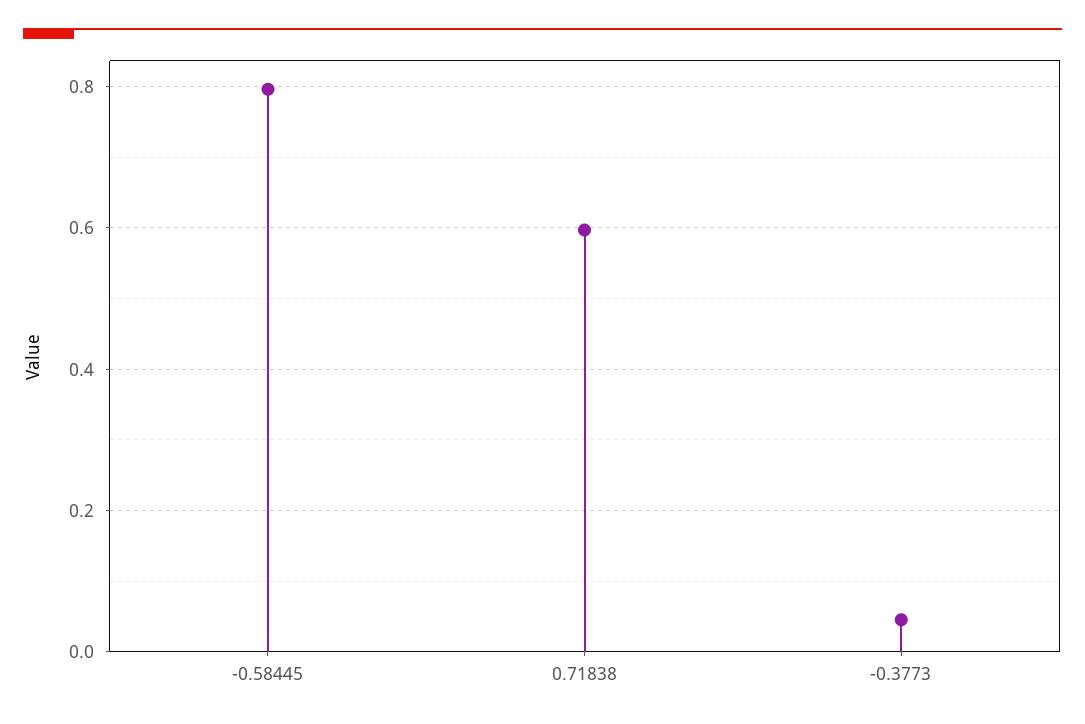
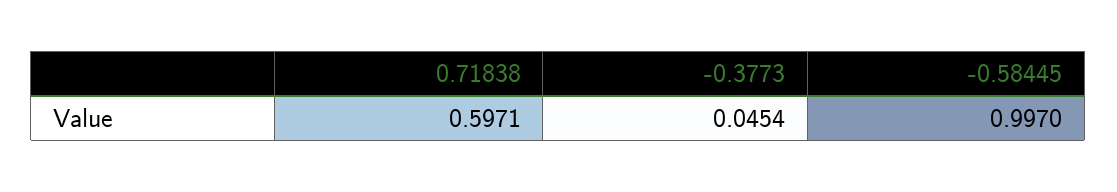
-0.58445: 0.8 -> 0.997

